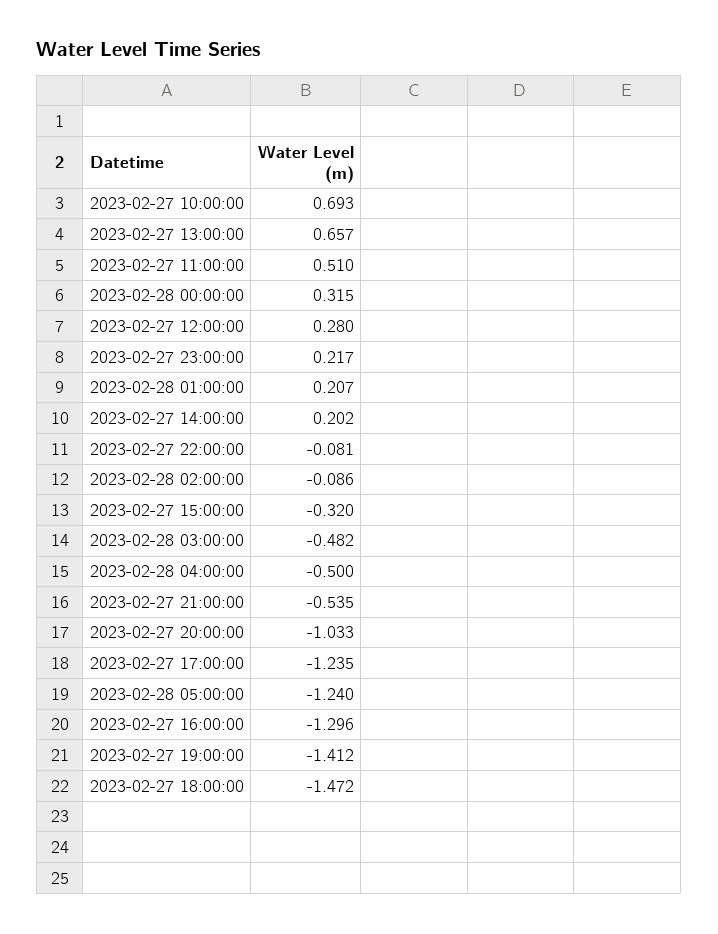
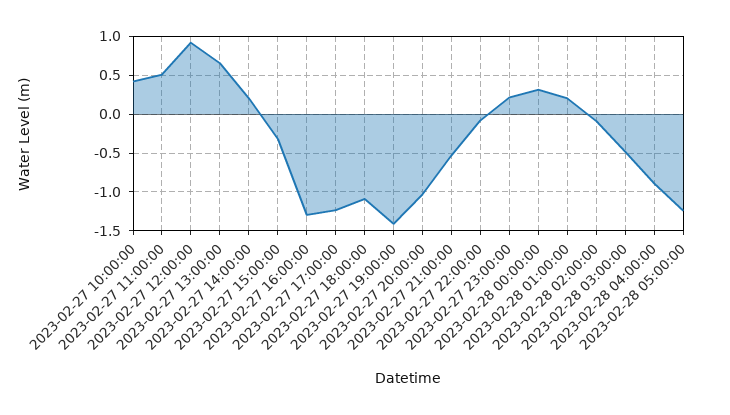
2023-02-27 10:00:00: 0.693 -> 0.4
2023-02-27 12:00:00: 0.28 -> 0.9
2023-02-28 04:00:00: -0.5 -> -0.9
2023-02-27 18:00:00: -1.472 -> -1.1

